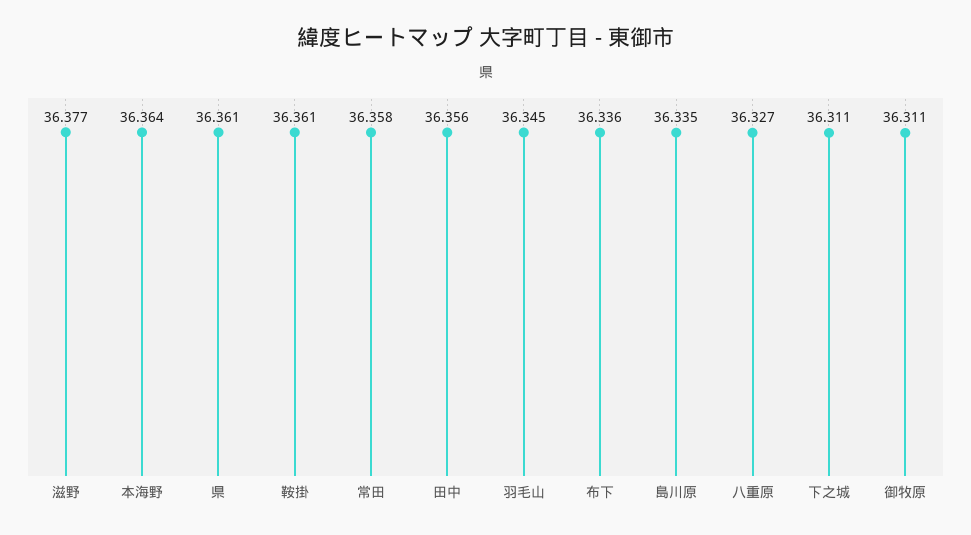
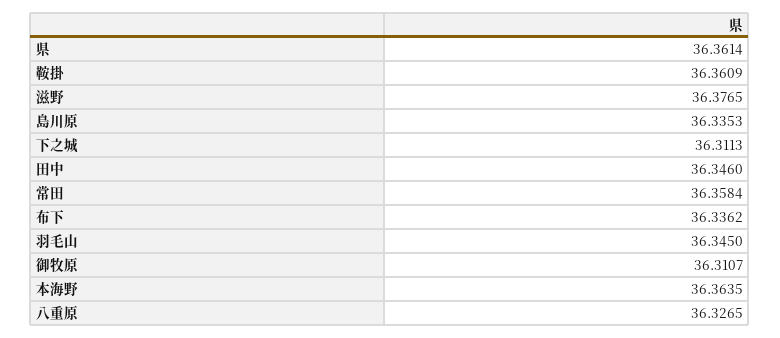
田中: 36.356 -> 36.346

